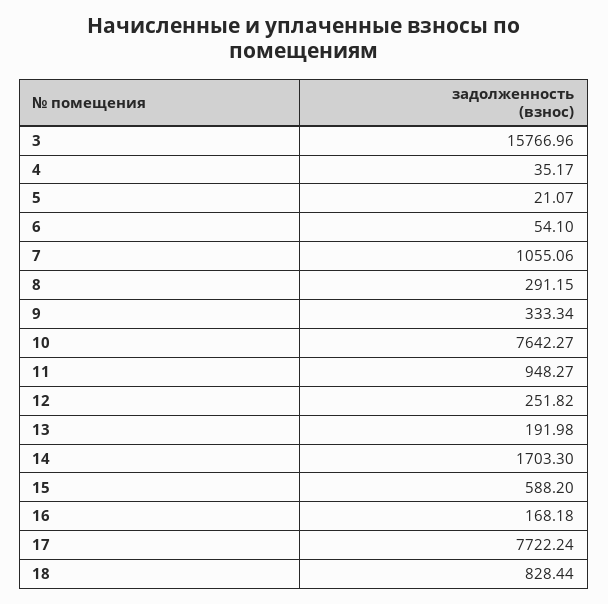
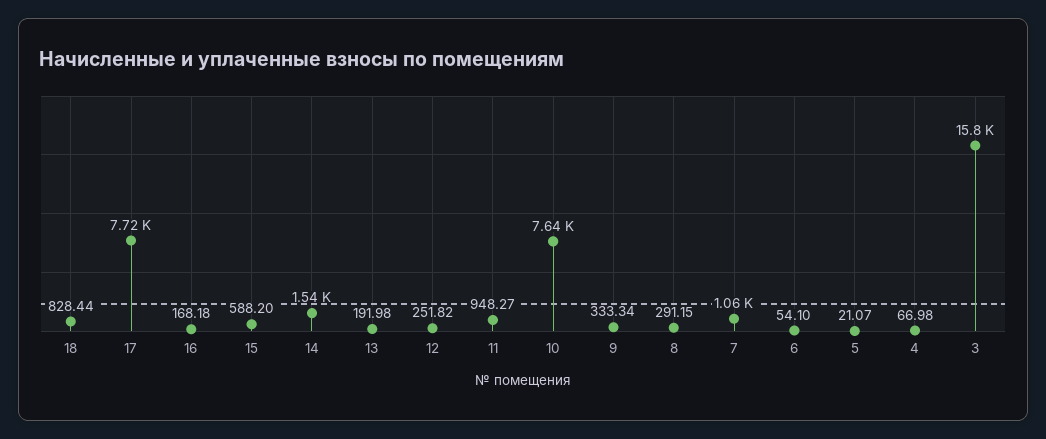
4: 35.17 -> 66.98
14: 1703.3 -> 1540

